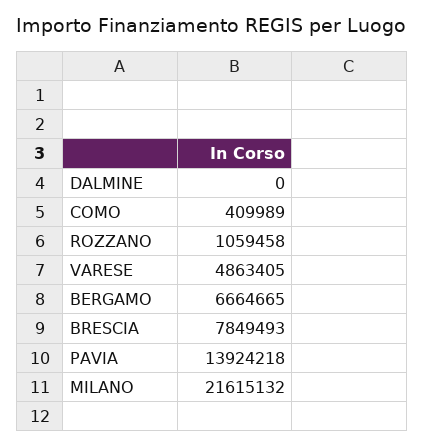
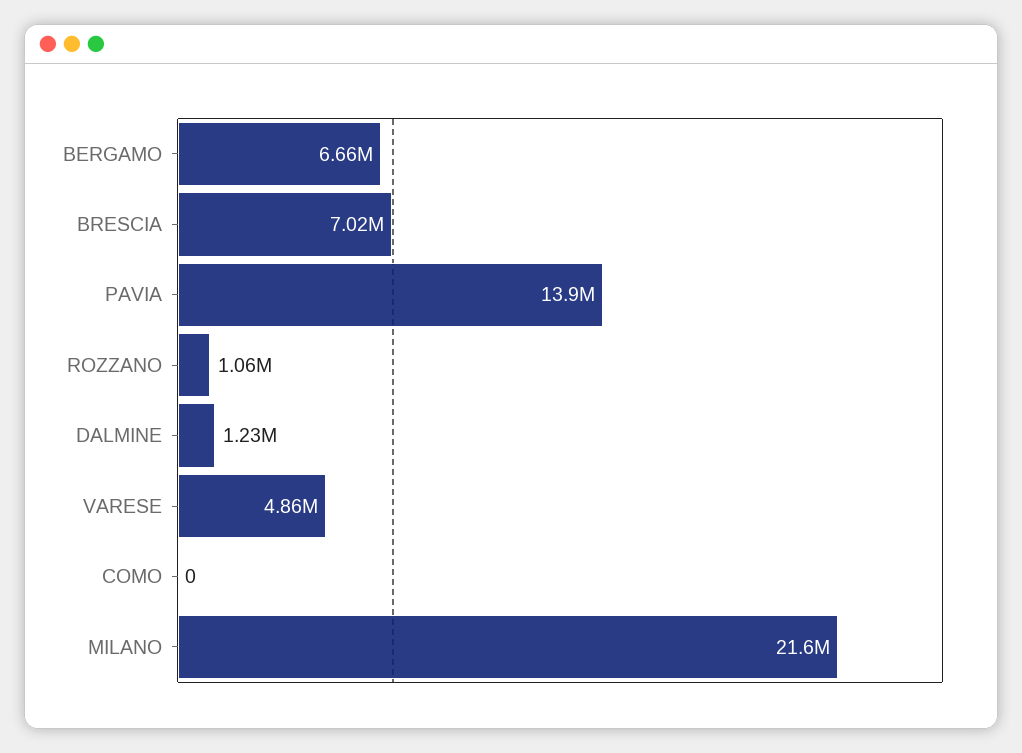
DALMINE: 0 -> 1230000
COMO: 409989 -> 0
BRESCIA: 7849493 -> 7020000

